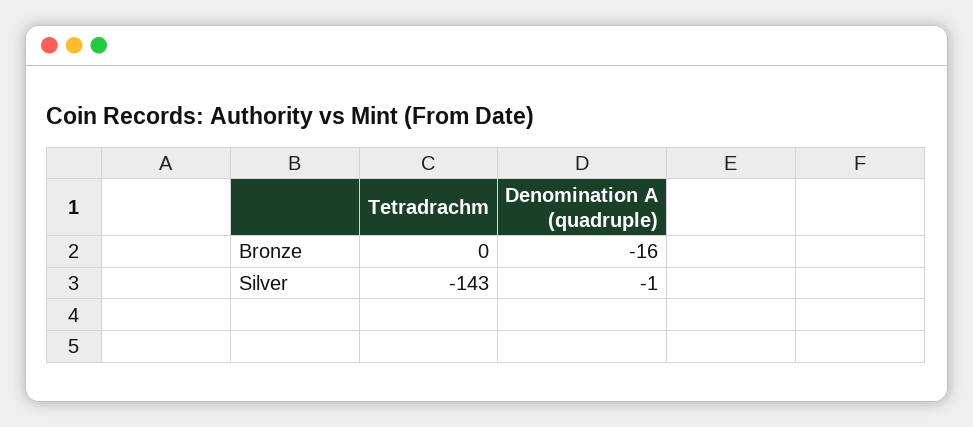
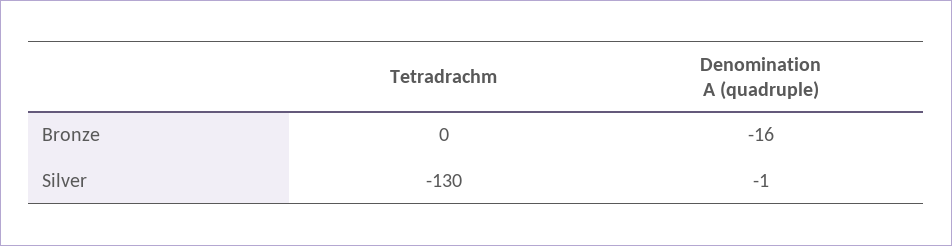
Tetradrachm, Silver: -143 -> -130

